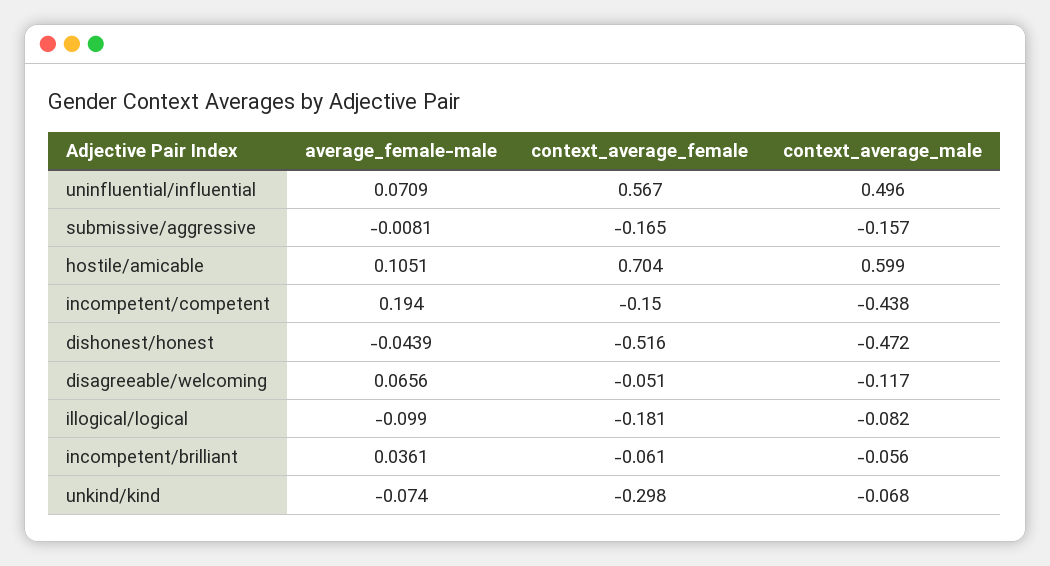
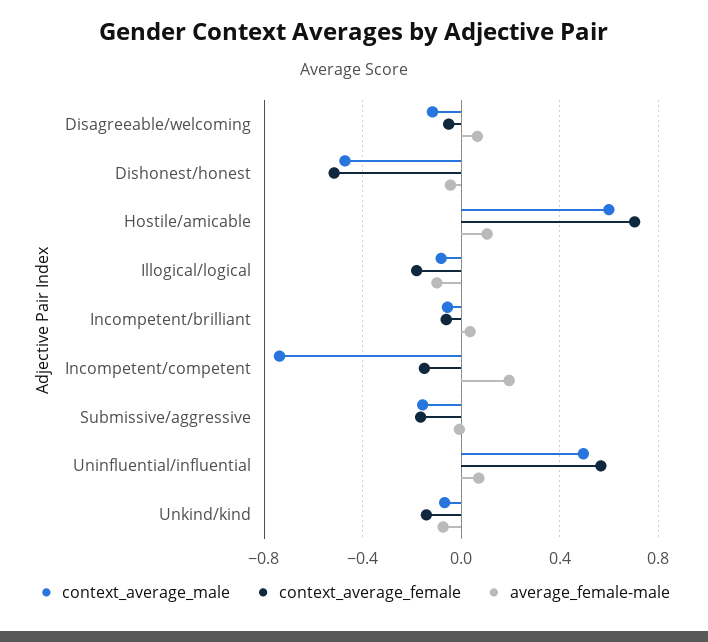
context_average_male, incompetent/competent: -0.438 -> -0.75
context_average_female, unkind/kind: -0.298 -> -0.15

